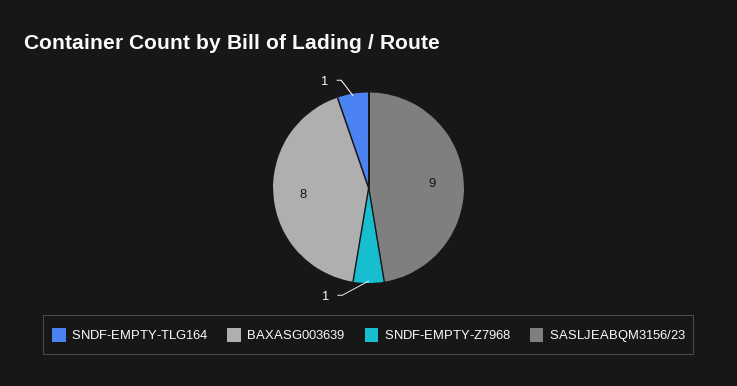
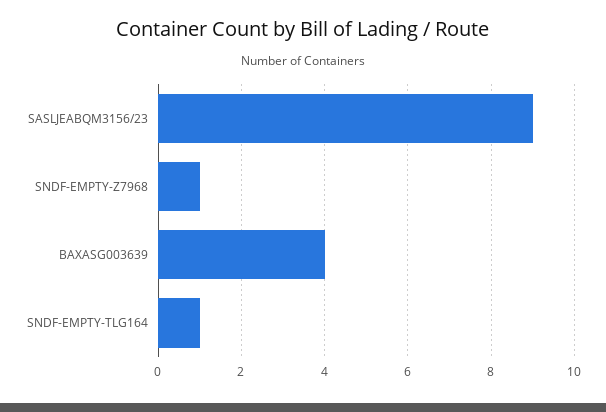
BAXASG003639: 8 -> 4

